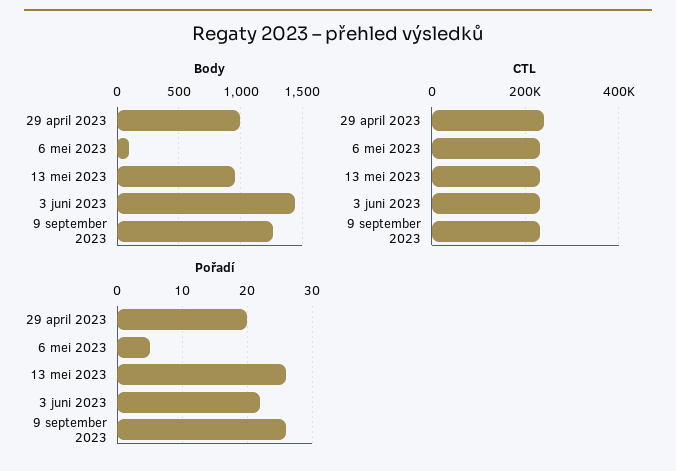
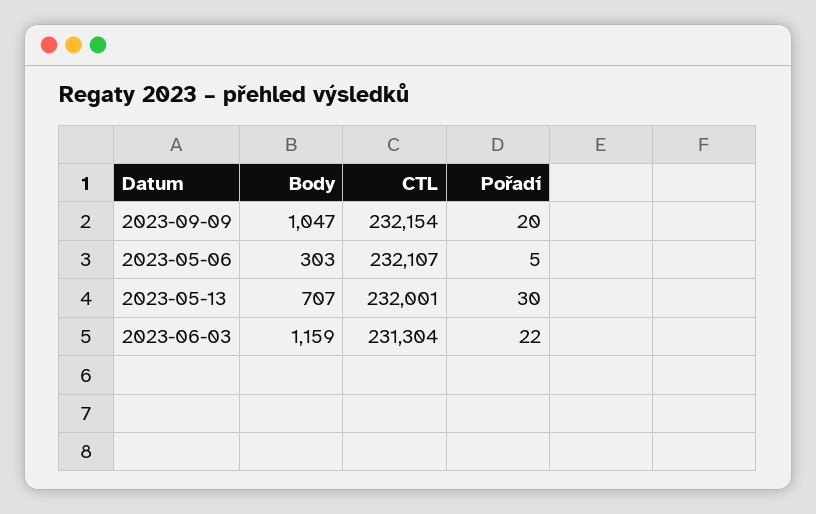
Body, 29 april 2023: 1000 -> none
Body, 6 mei 2023: 100 -> 303
Body, 13 mei 2023: 950 -> 707
Body, 3 juni 2023: 1450 -> 1159
Body, 9 september 2023: 1250 -> 1047
CTL, 29 april 2023: 240000 -> none
Pořadí, 29 april 2023: 20 -> none
Pořadí, 13 mei 2023: 26 -> 30
Pořadí, 9 september 2023: 26 -> 20

